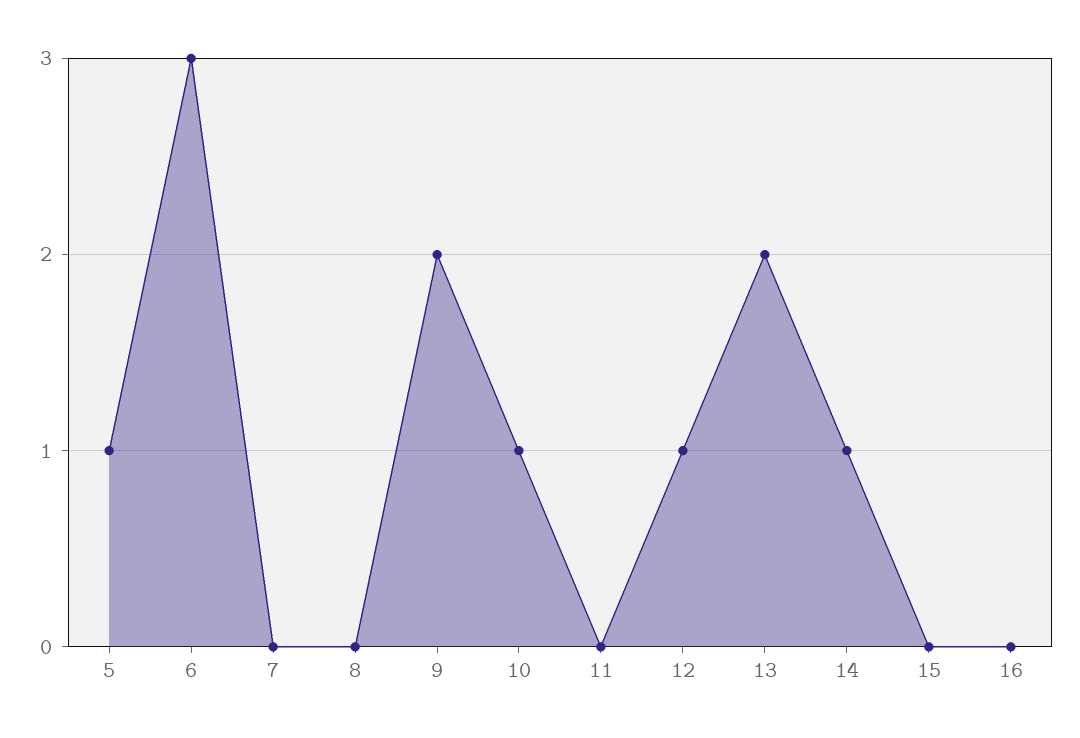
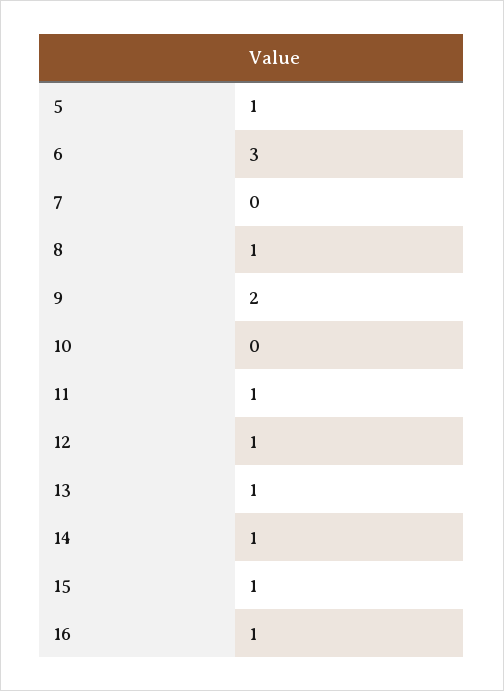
8: 0 -> 1
10: 1 -> 0
11: 0 -> 1
13: 2 -> 1
15: 0 -> 1
16: 0 -> 1

